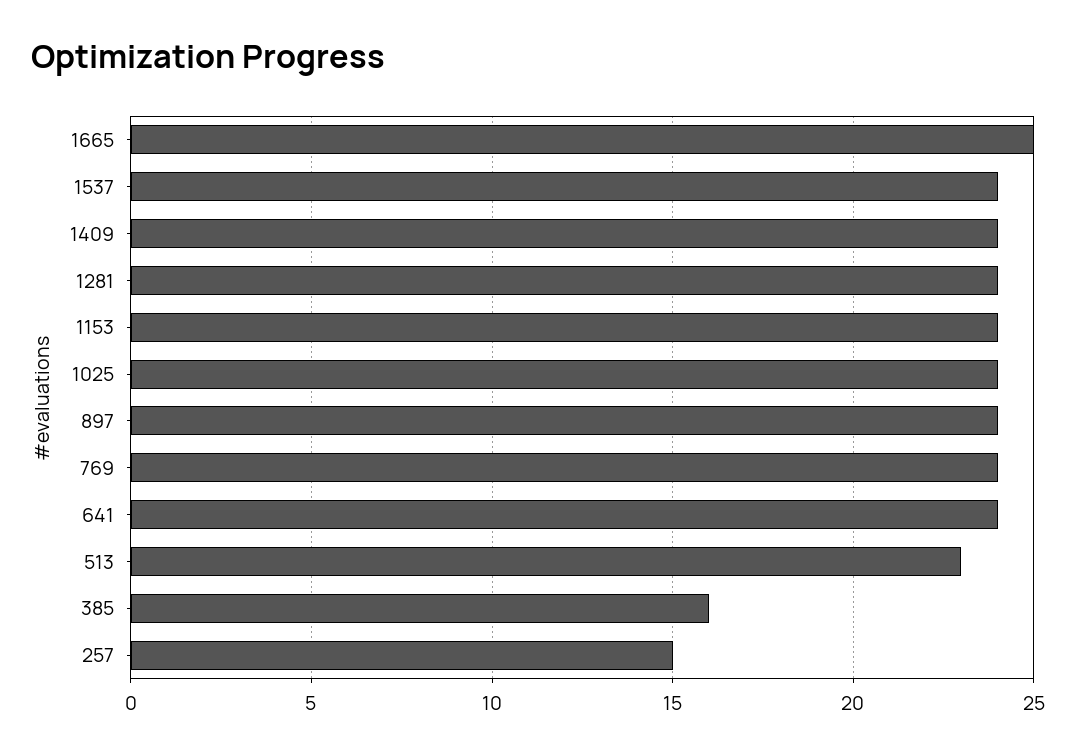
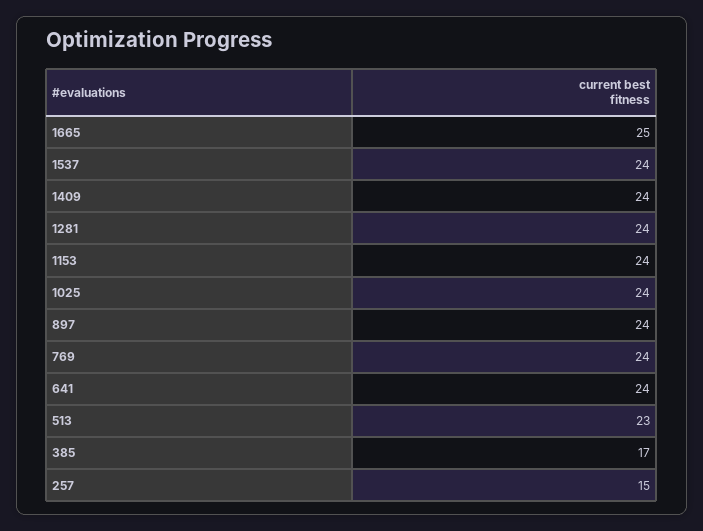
385: 16 -> 17

